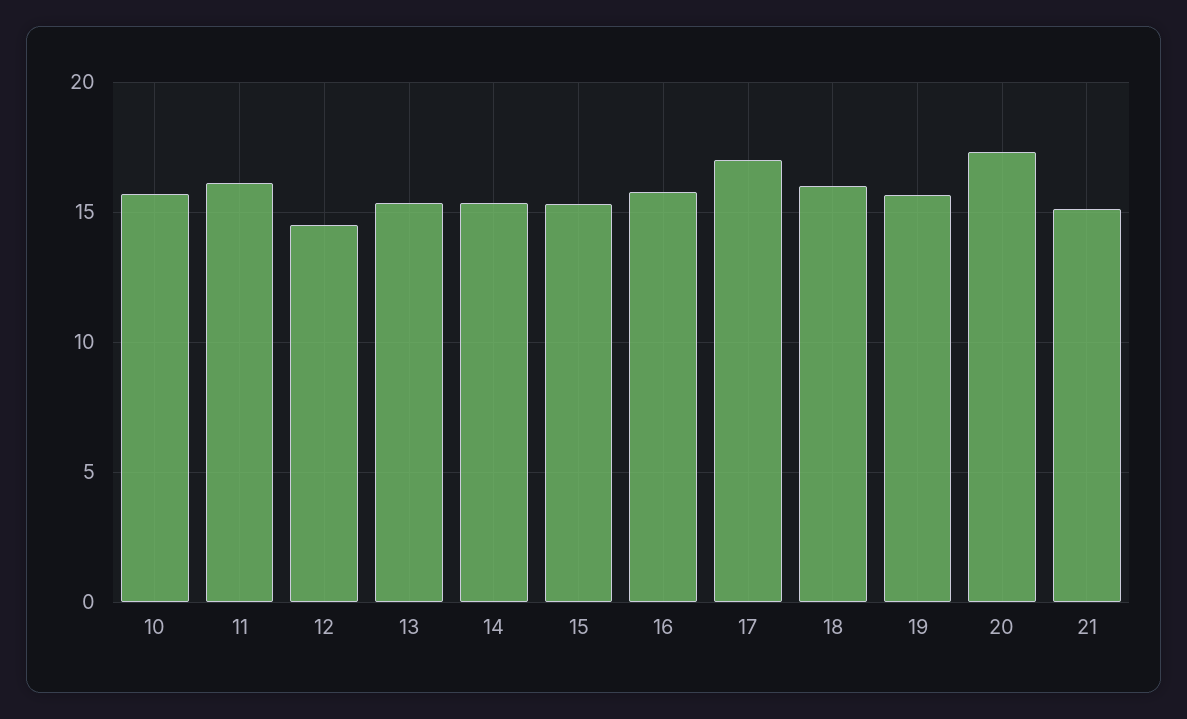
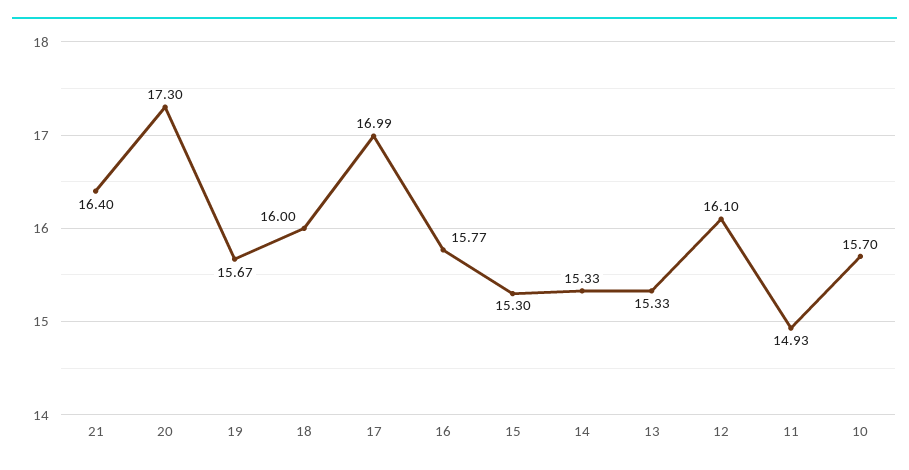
11: 16 -> 14.93
12: 14.5 -> 16.1
21: 15 -> 16.4

